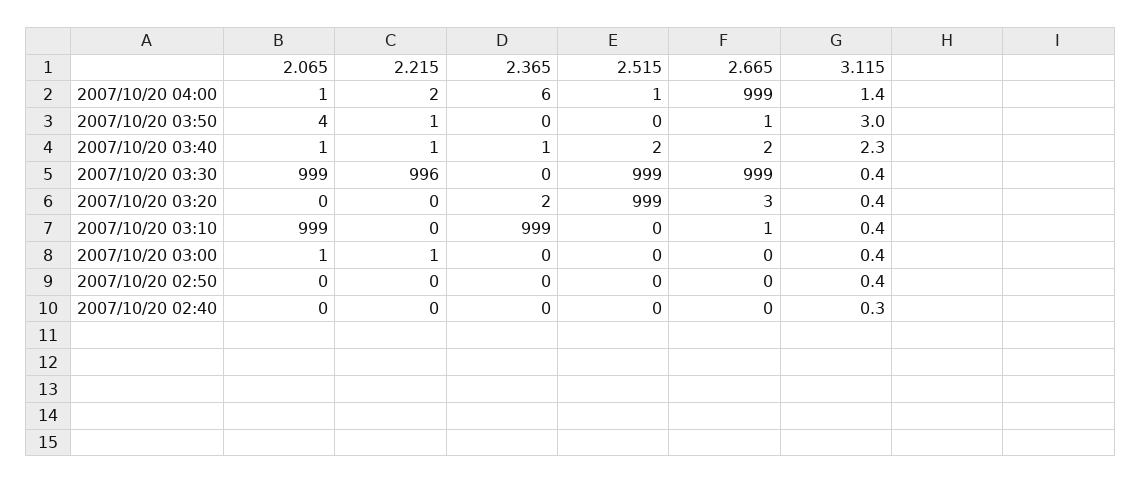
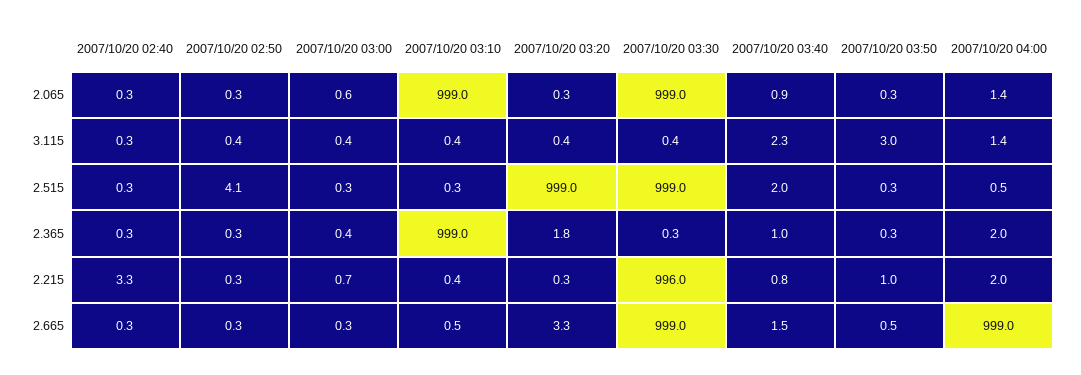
2.365, 2007/10/20 04:00: 6 -> 2
2.065, 2007/10/20 03:50: 4 -> 0.3
2.515, 2007/10/20 02:50: 0 -> 4.1
2.215, 2007/10/20 02:40: 0 -> 3.3

